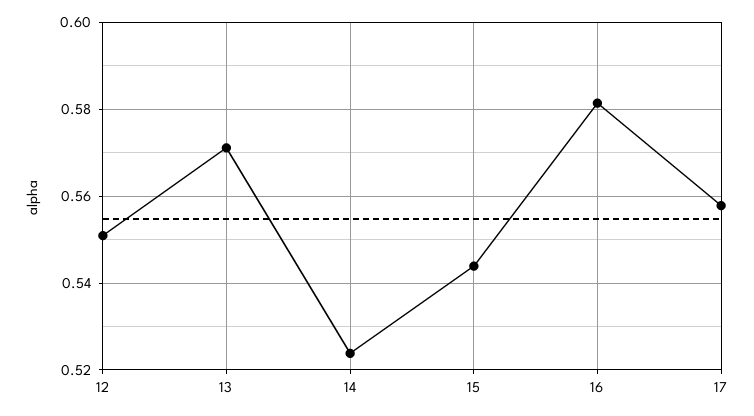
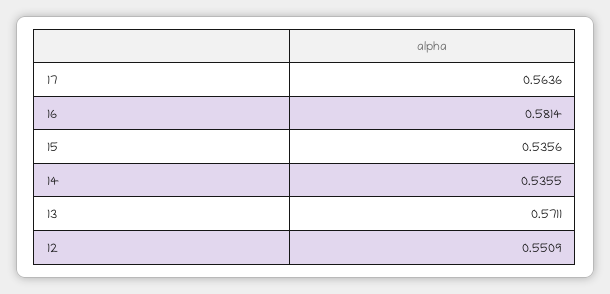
14: 0.524 -> 0.5355
15: 0.544 -> 0.5356
17: 0.558 -> 0.5636

